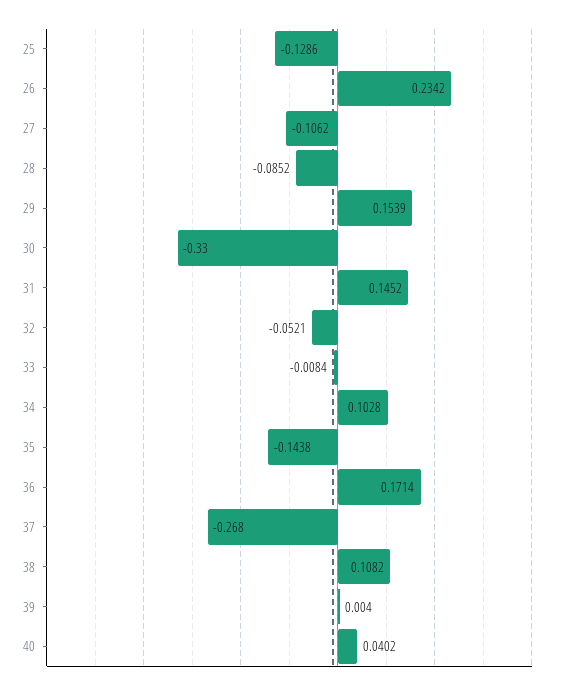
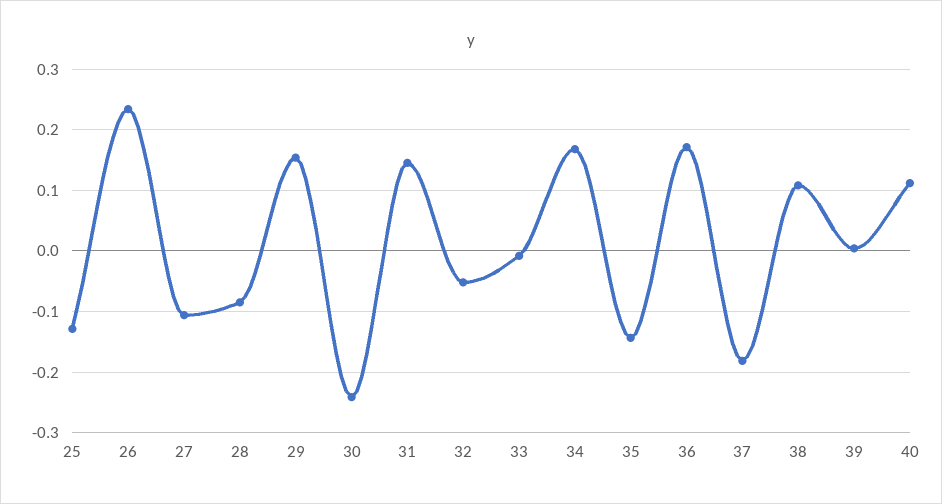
30: -0.33 -> -0.24
34: 0.1028 -> 0.17
37: -0.268 -> -0.18
40: 0.0402 -> 0.11

